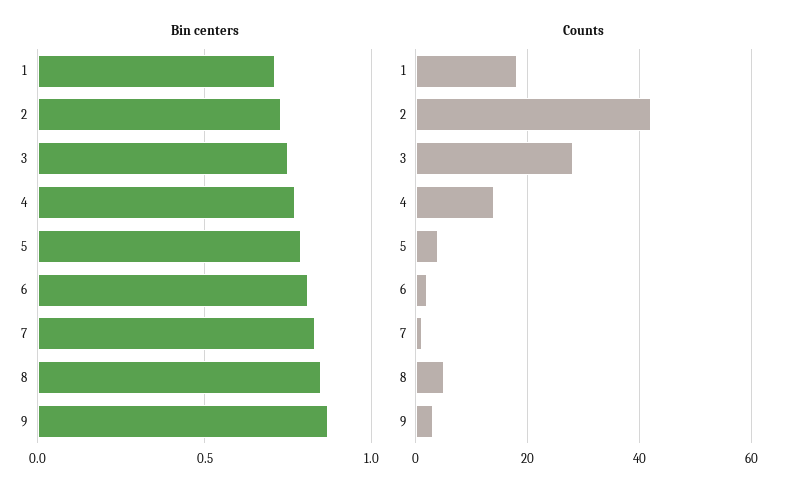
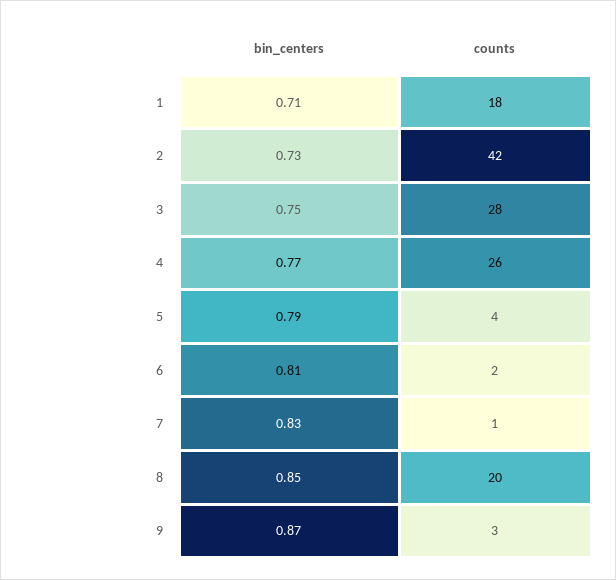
Counts, 4: 15 -> 26
Counts, 8: 5 -> 20

